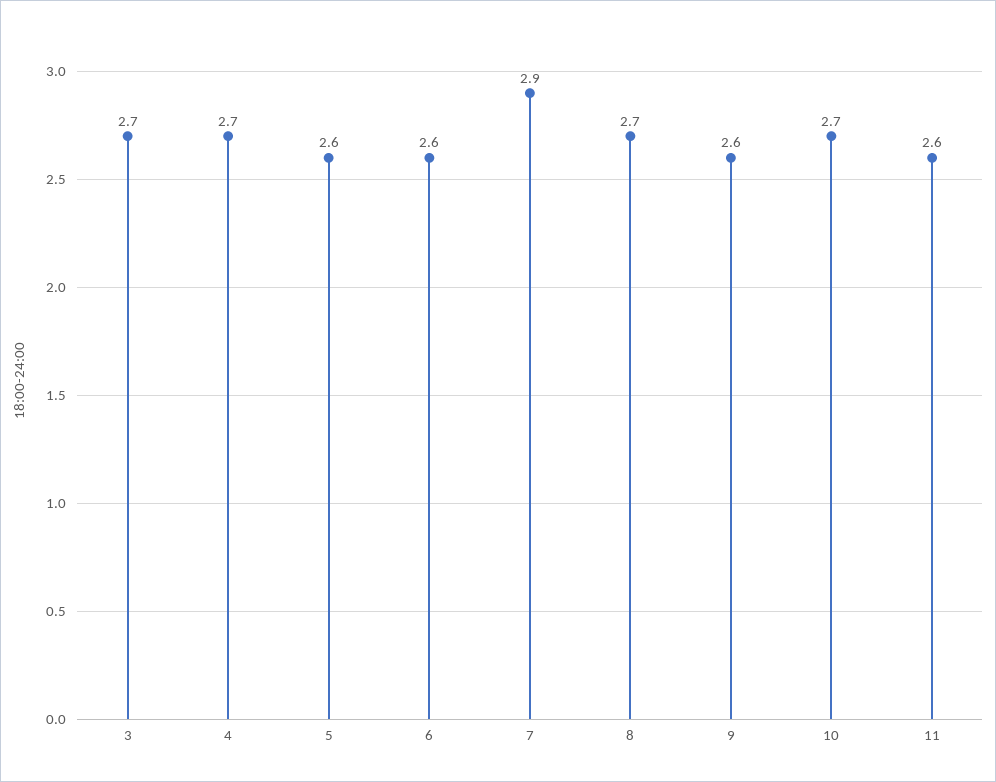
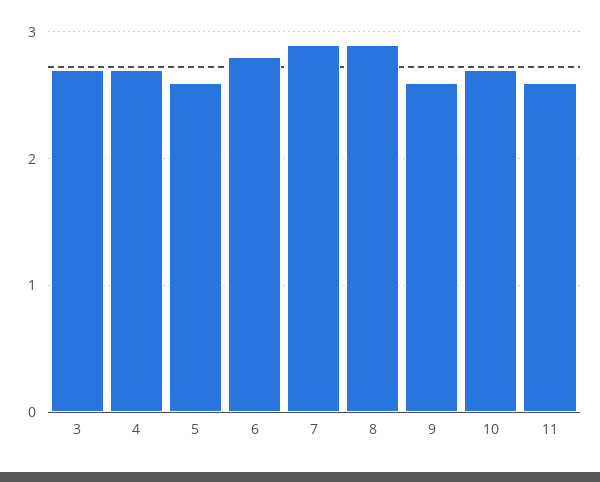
6: 2.6 -> 2.8
8: 2.7 -> 2.9

